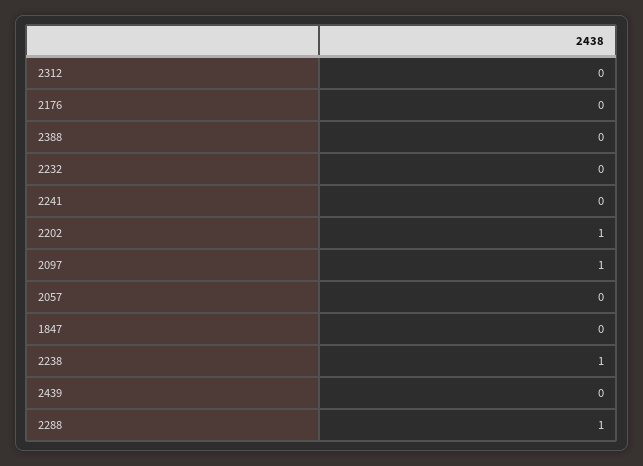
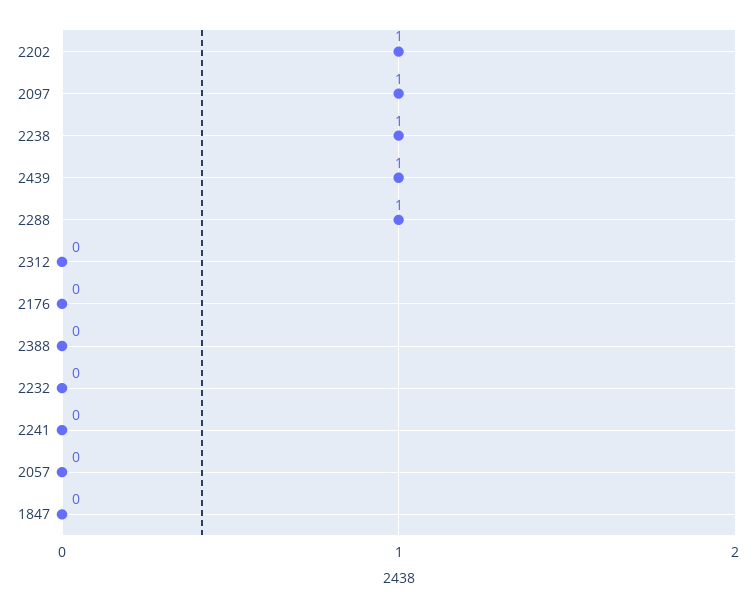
2439: 0 -> 1

